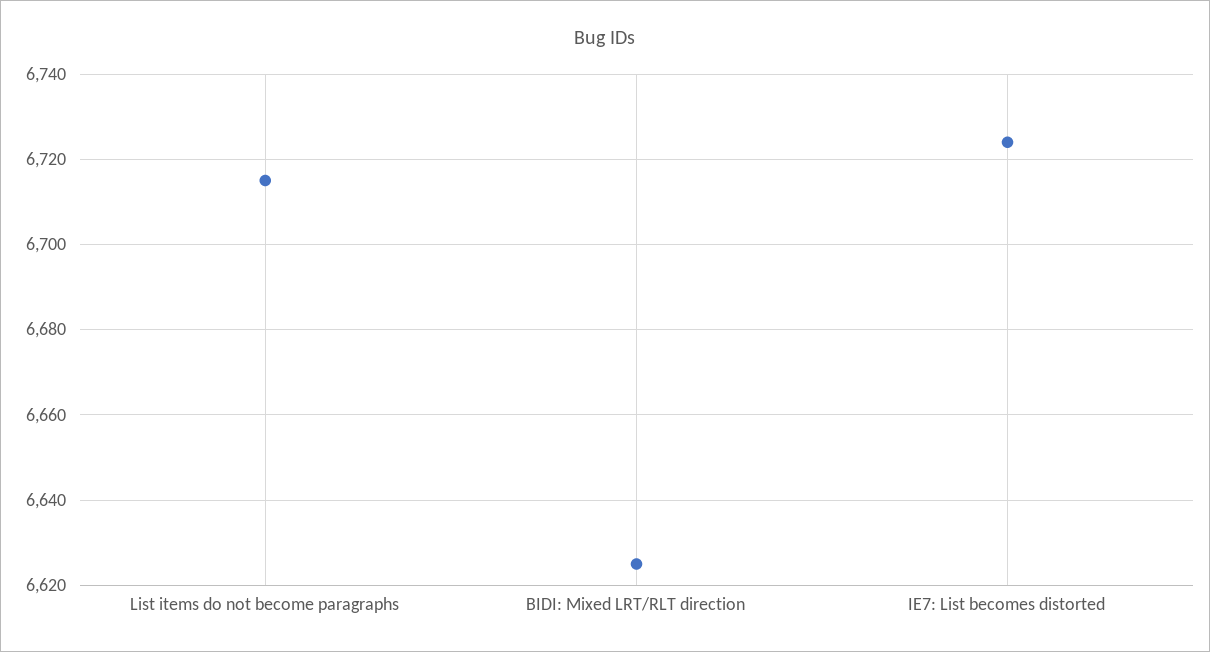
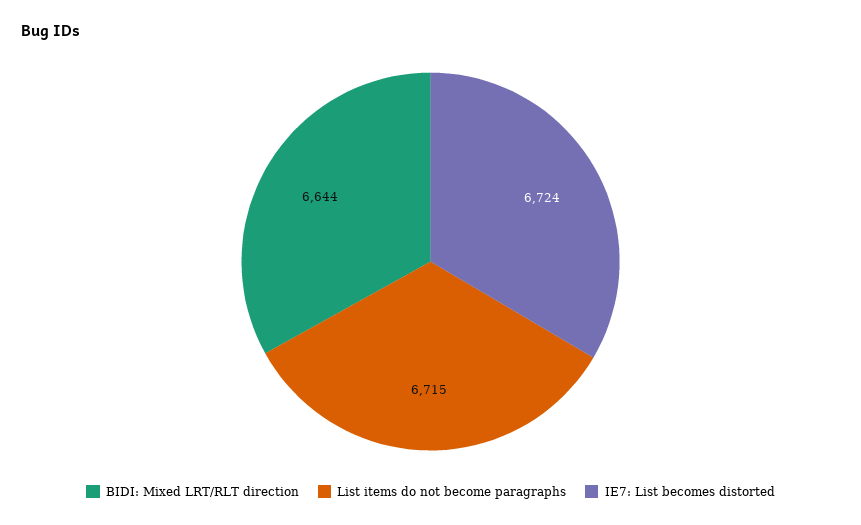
BIDI: Mixed LRT/RLT direction: 6625 -> 6644

